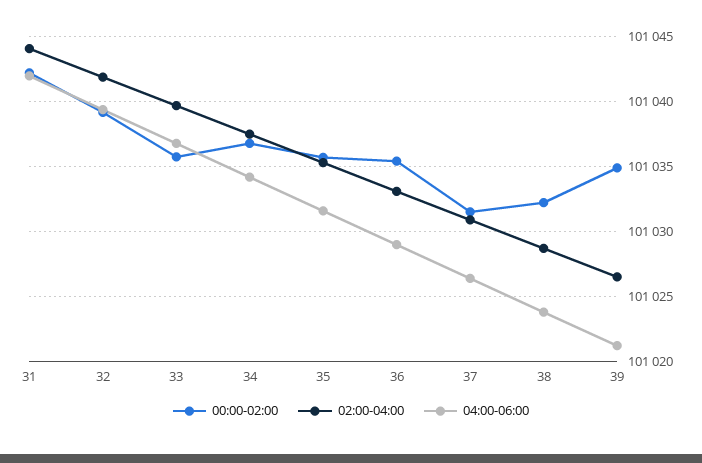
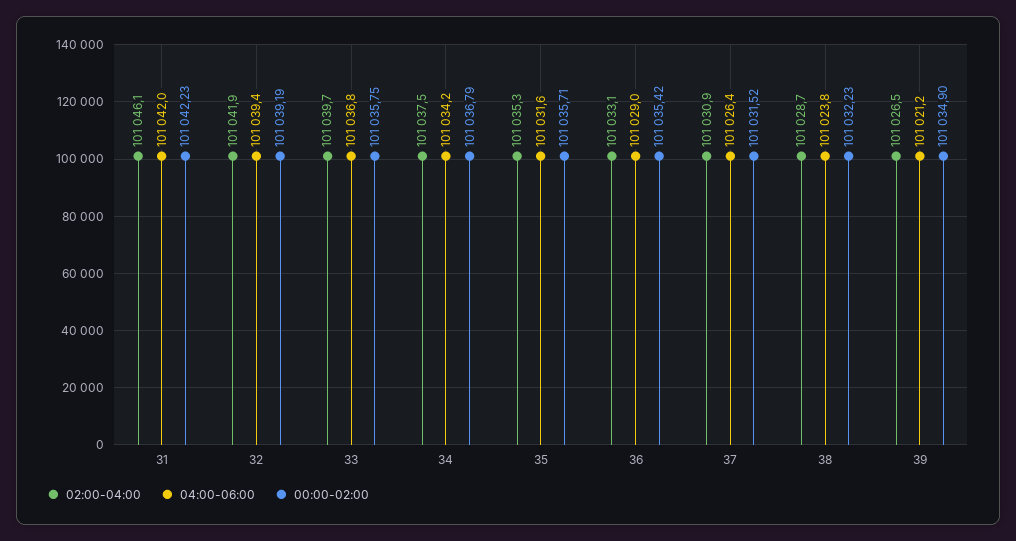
02:00-04:00, 31: 101044 -> 101046.1

